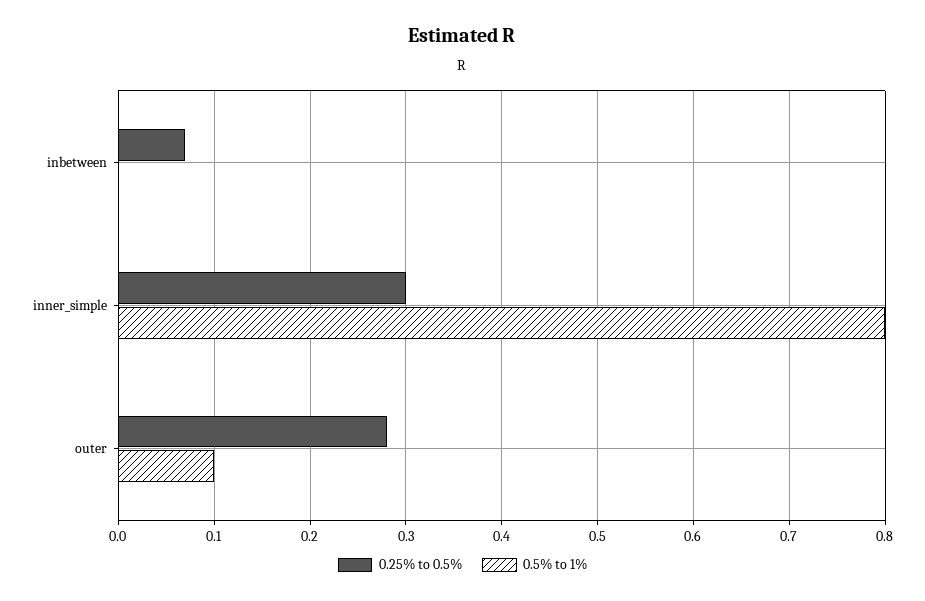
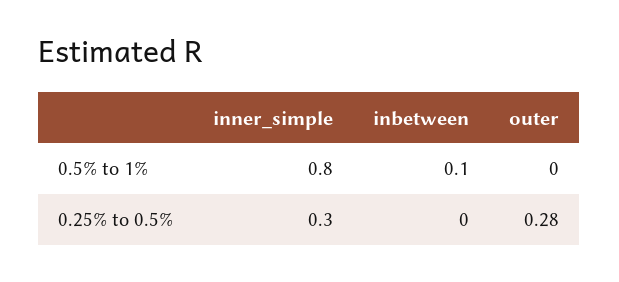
0.25% to 0.5%, inbetween: 0.07 -> 0
0.5% to 1%, inbetween: 0 -> 0.1
0.5% to 1%, outer: 0.1 -> 0

